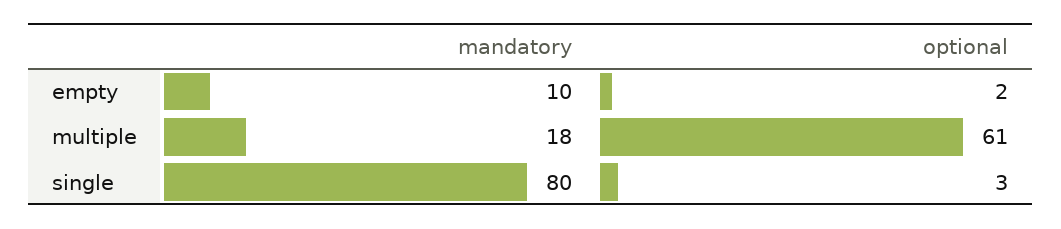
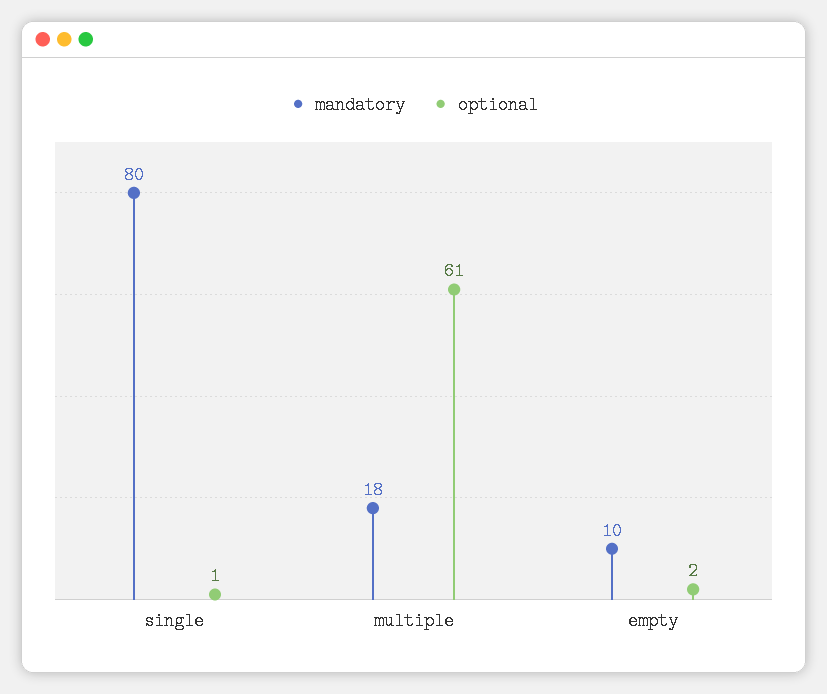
optional, single: 3 -> 1

